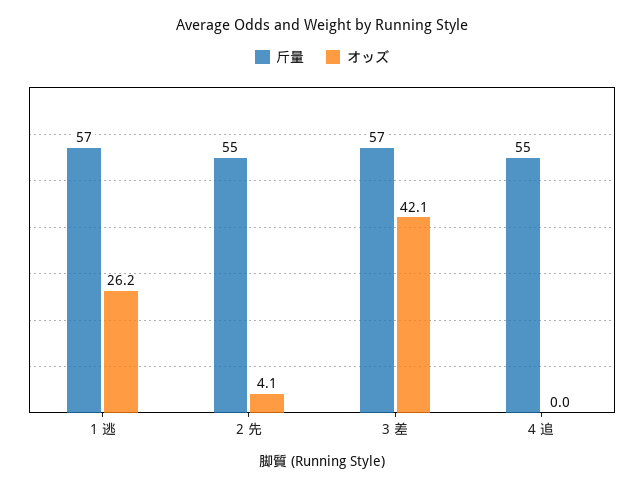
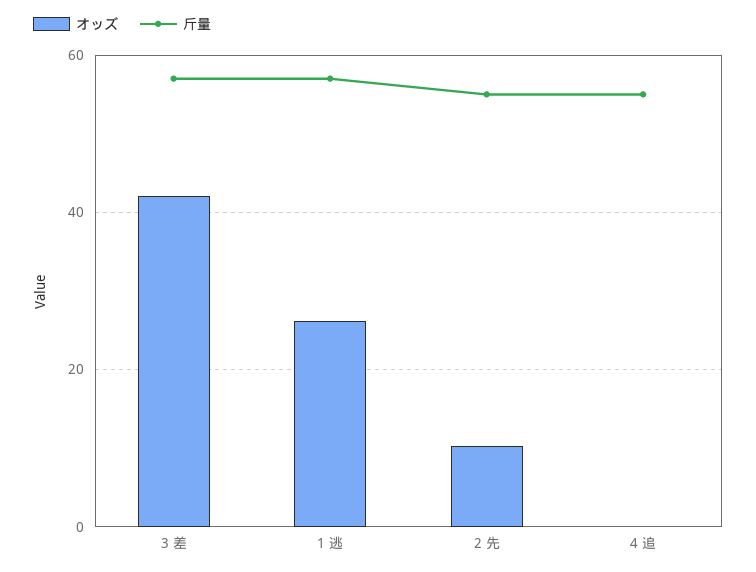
オッズ, 2 先: 4.1 -> 10

